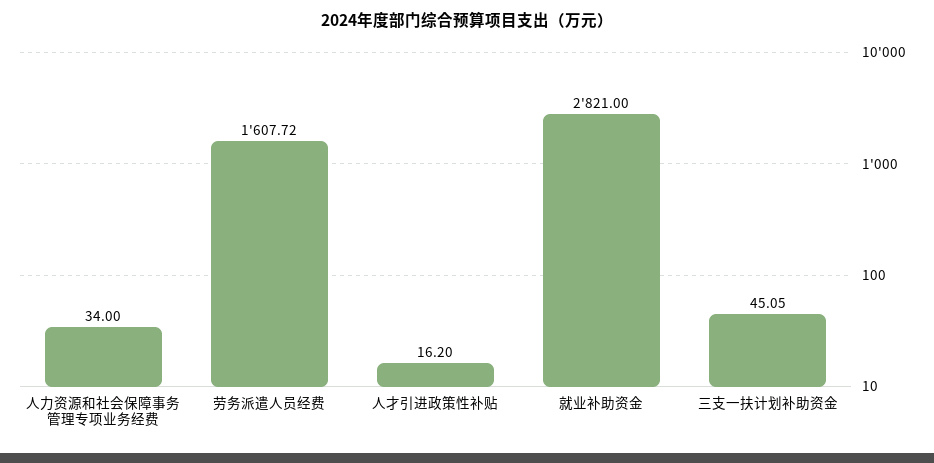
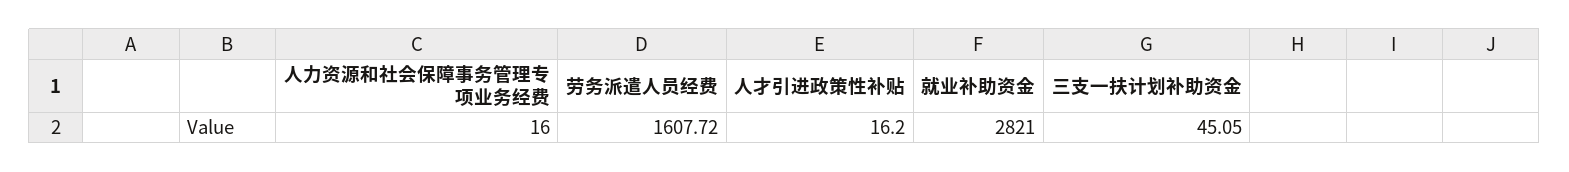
人力资源和社会保障事务管理专项业务经费: 34 -> 16

